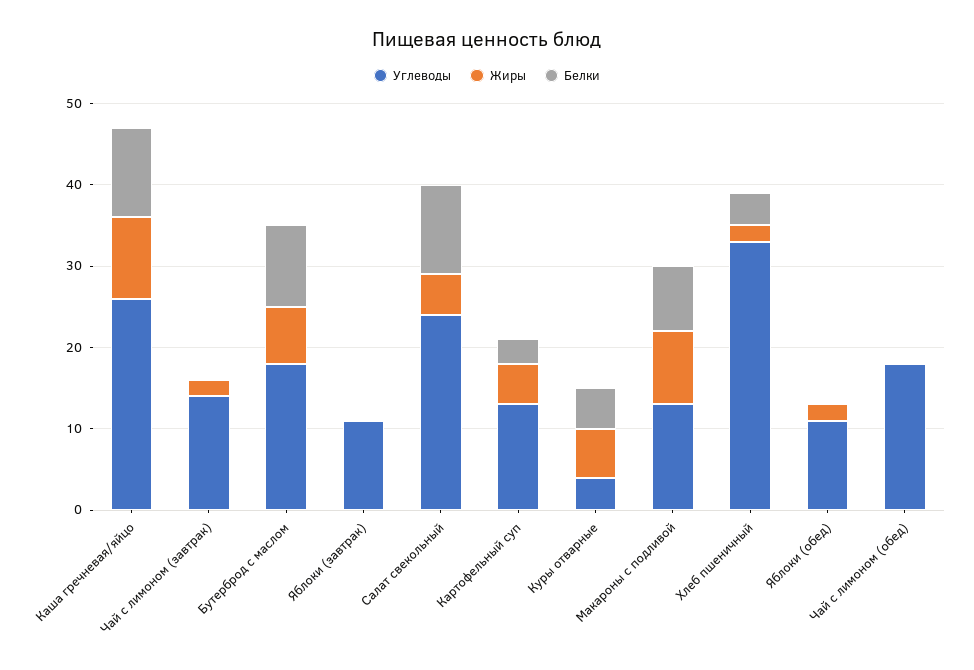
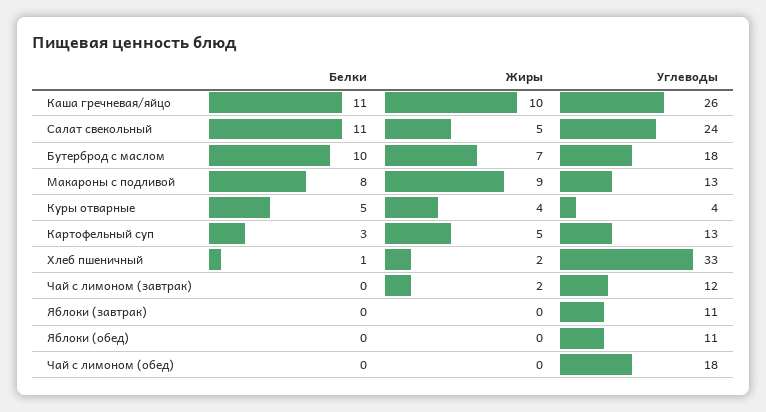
Углеводы, Чай с лимоном (завтрак): 14 -> 12
Жиры, Куры отварные: 6 -> 4
Белки, Хлеб пшеничный: 4 -> 1
Жиры, Яблоки (обед): 2 -> 0

